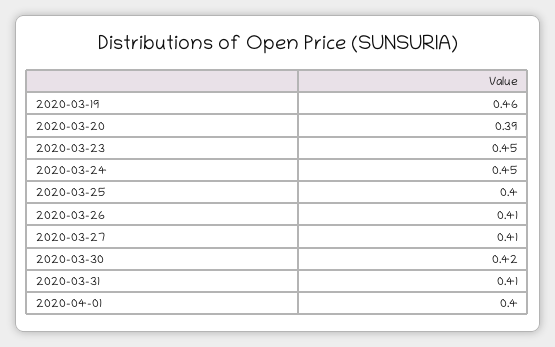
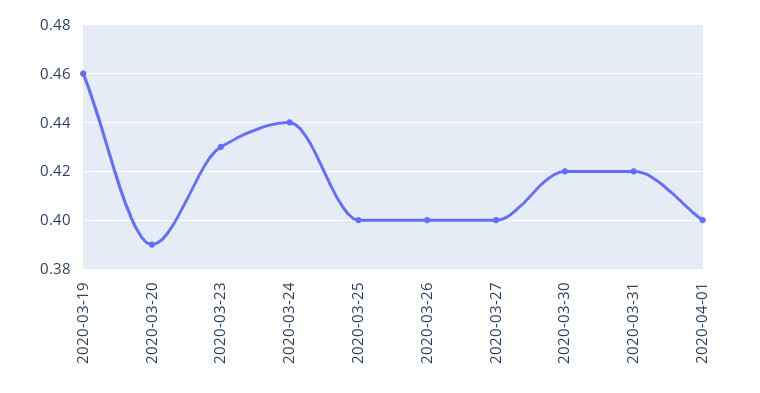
2020-03-23: 0.45 -> 0.43
2020-03-24: 0.45 -> 0.44
2020-03-26: 0.41 -> 0.4
2020-03-27: 0.41 -> 0.4
2020-03-31: 0.41 -> 0.42

